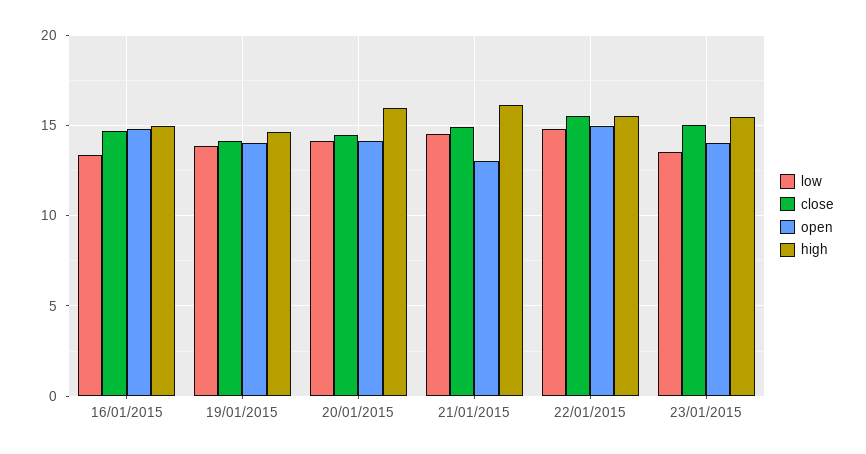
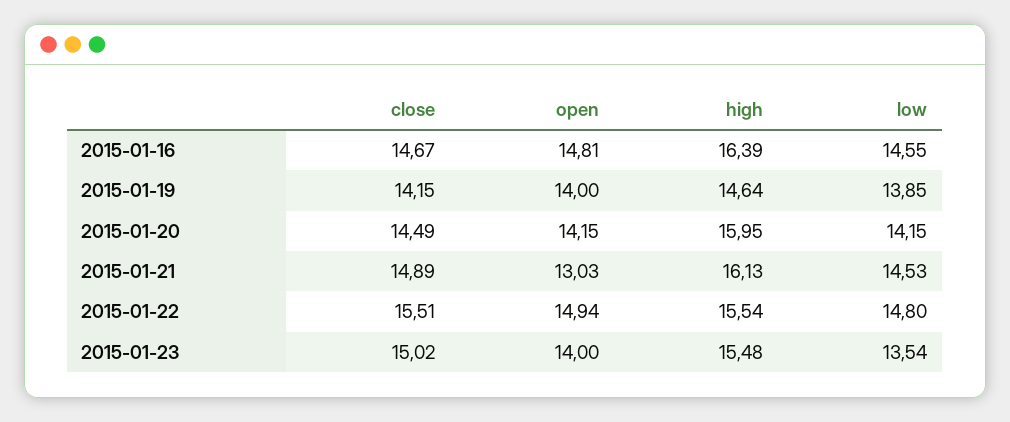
low, 16/01/2015: 13.5 -> 14.55
high, 16/01/2015: 15 -> 16.39

